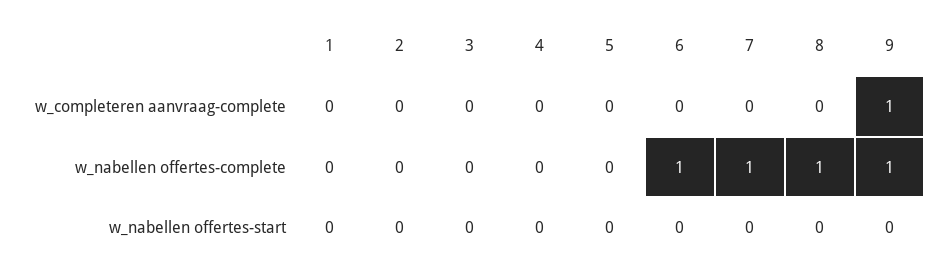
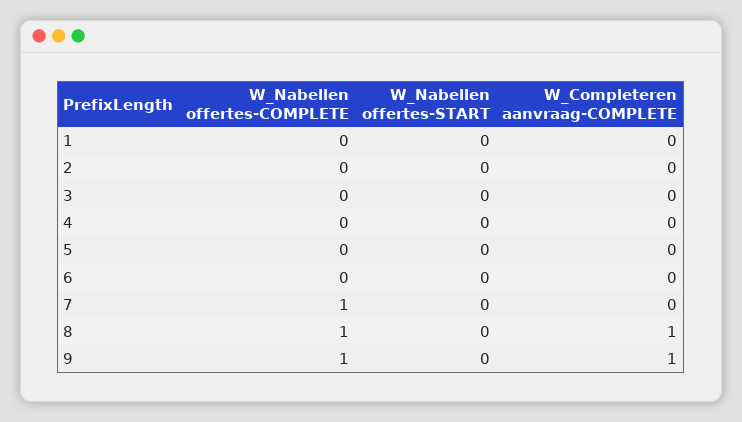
8, w_completeren aanvraag-complete: 0 -> 1
6, w_nabellen offertes-complete: 1 -> 0

